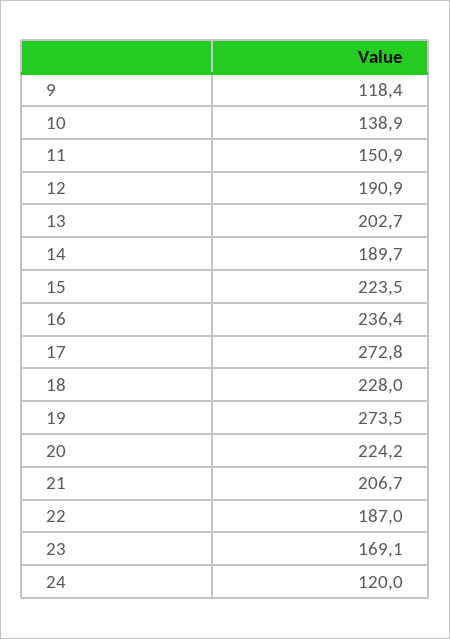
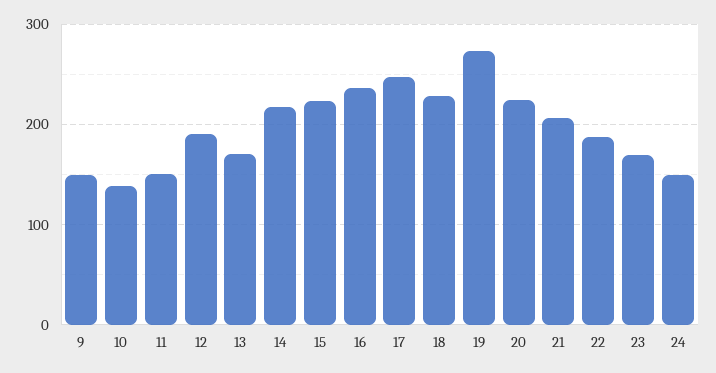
9: 118.4 -> 150
13: 202.7 -> 170
14: 189.7 -> 220
17: 272.8 -> 250
24: 120 -> 150

